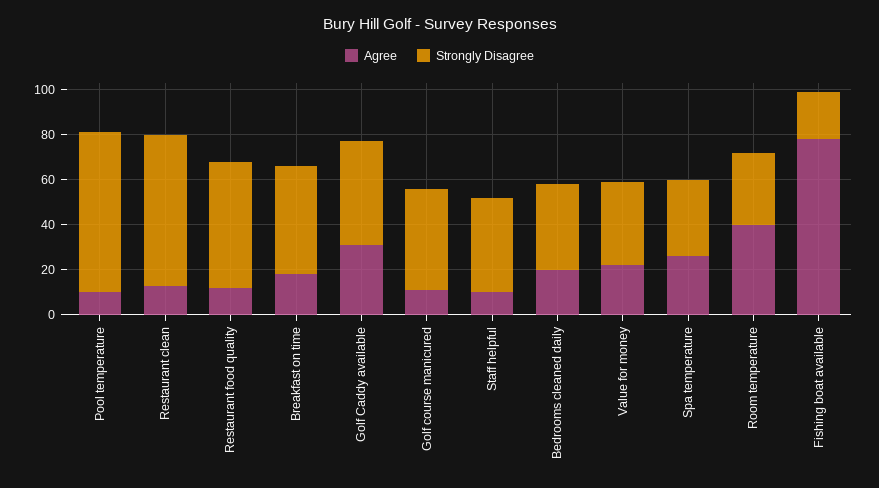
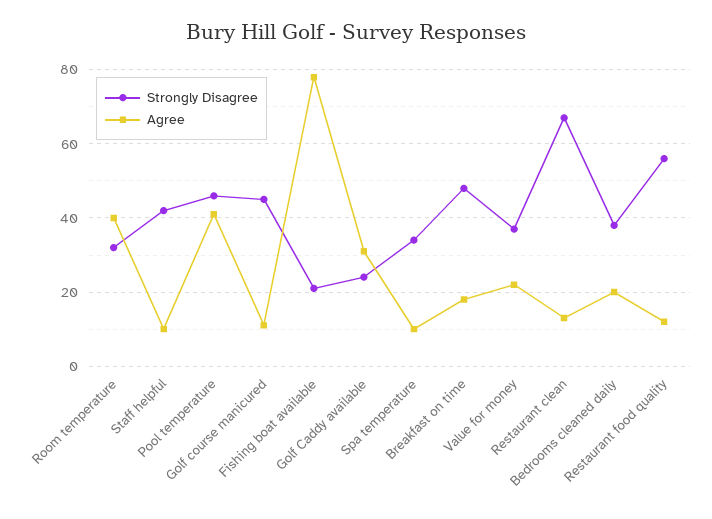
Agree, Pool temperature: 10 -> 40
Strongly Disagree, Pool temperature: 70 -> 45
Strongly Disagree, Golf Caddy available: 45 -> 25
Agree, Spa temperature: 25 -> 10

